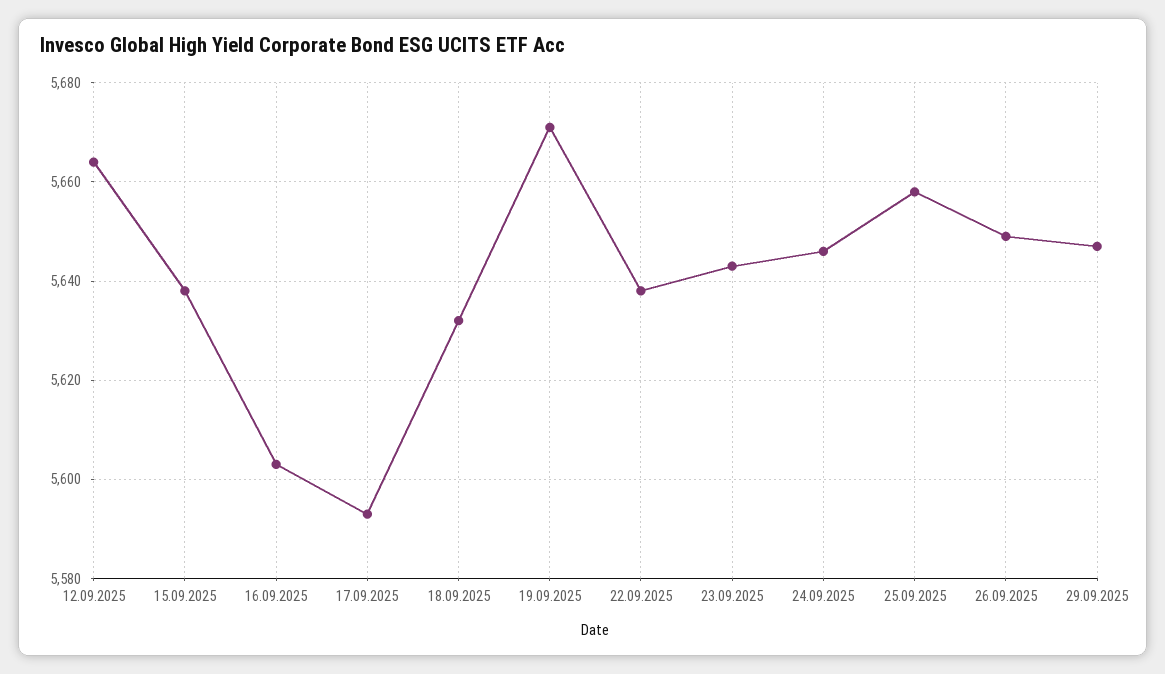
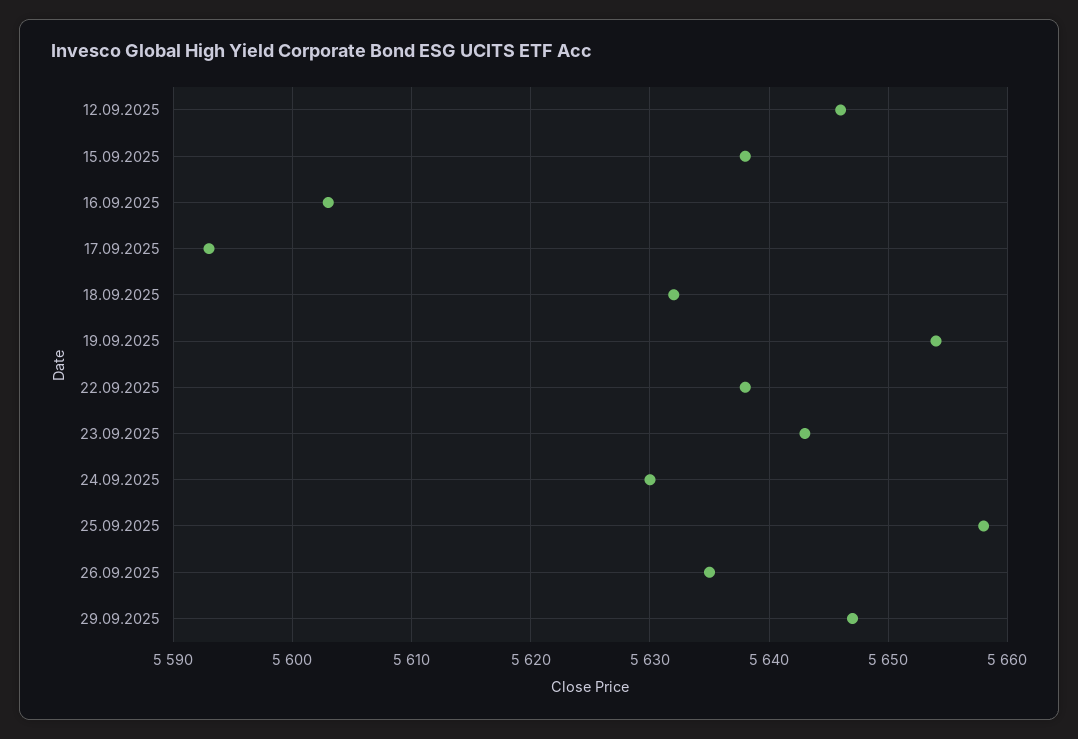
12.09.2025: 5665 -> 5646
19.09.2025: 5670 -> 5654
24.09.2025: 5645 -> 5630
26.09.2025: 5650 -> 5635

